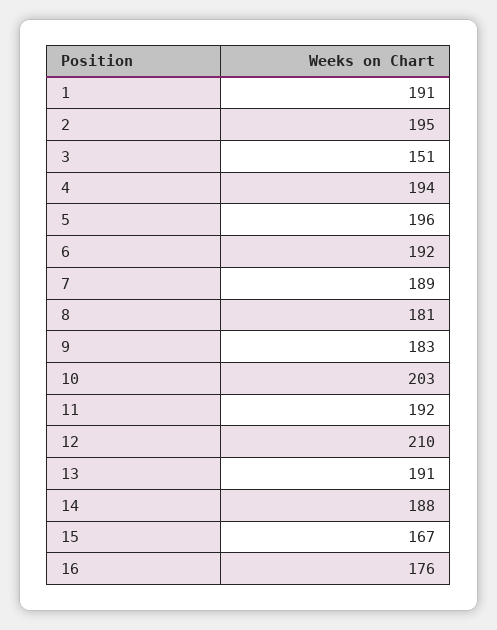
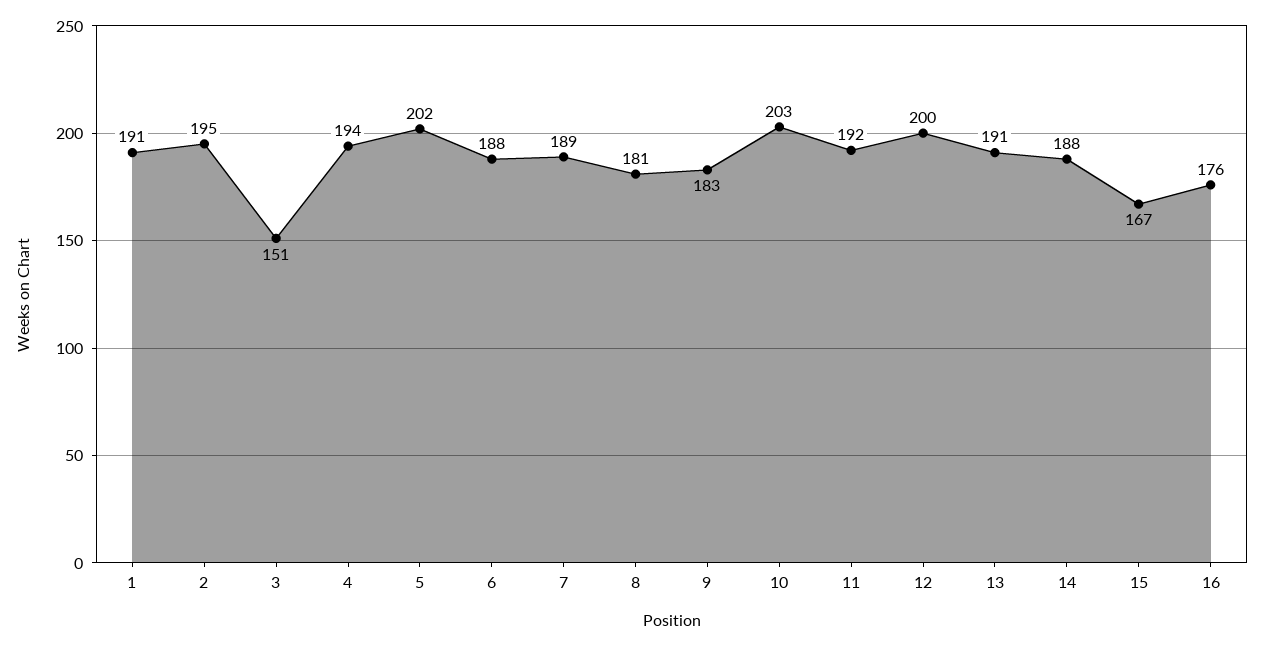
5: 196 -> 202
6: 192 -> 188
12: 210 -> 200

